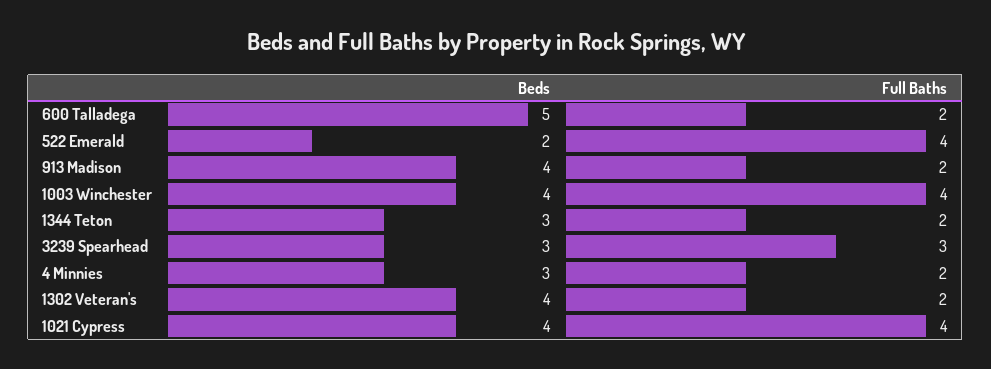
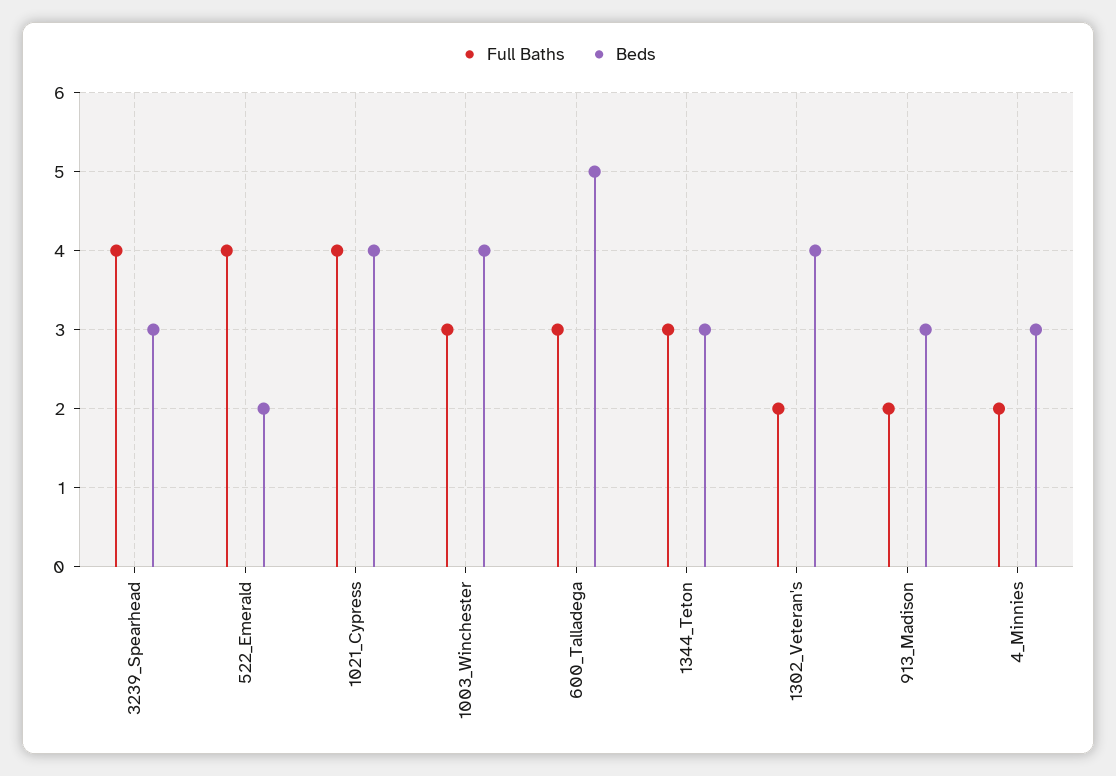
Full Baths, 600 Talladega: 2 -> 3
Beds, 913 Madison: 4 -> 3
Full Baths, 1003 Winchester: 4 -> 3
Full Baths, 1344 Teton: 2 -> 3
Full Baths, 3239 Spearhead: 3 -> 4

